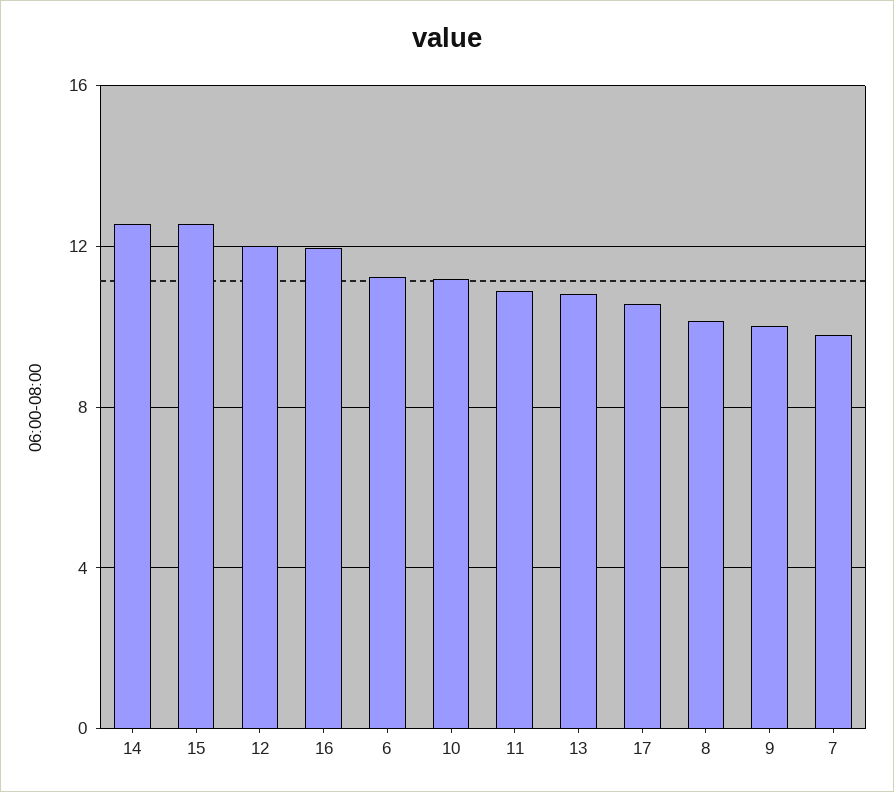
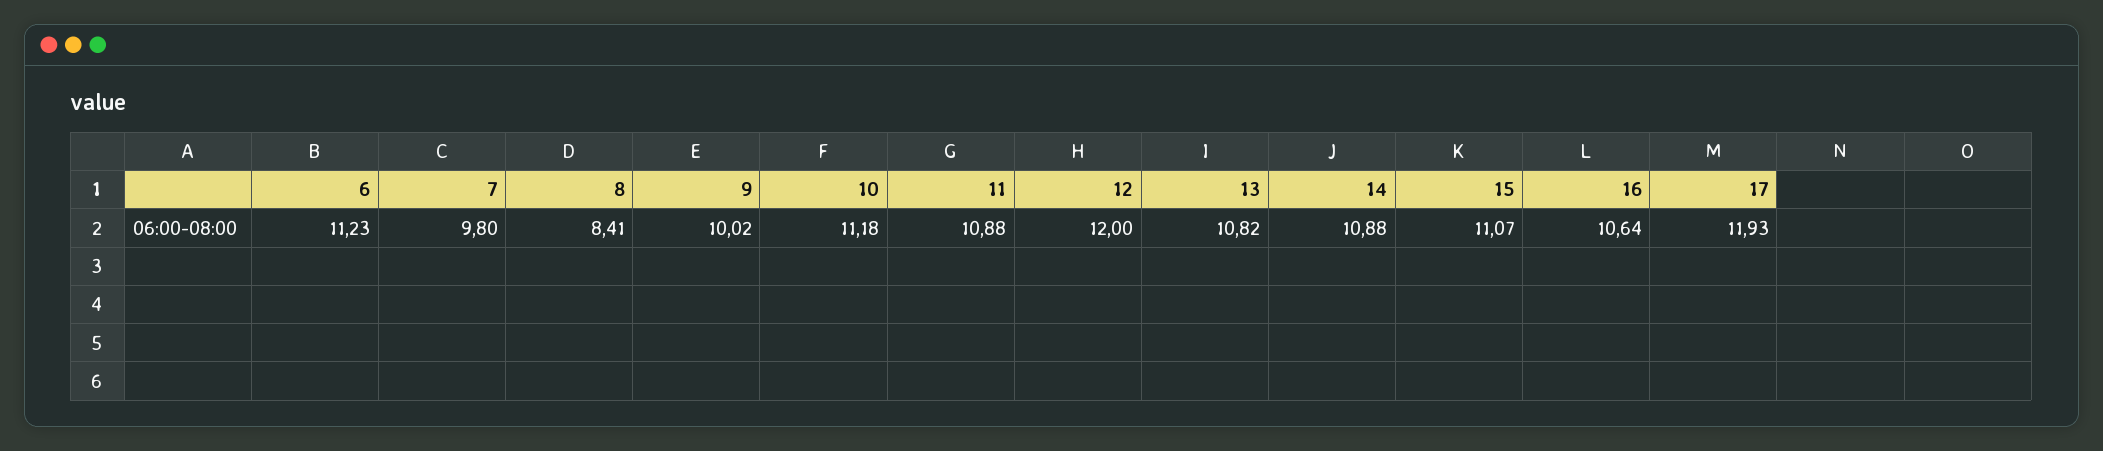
14: 12.5 -> 10.88
15: 12.5 -> 11.07
16: 12 -> 10.64
17: 10.5 -> 11.93
8: 10 -> 8.41

